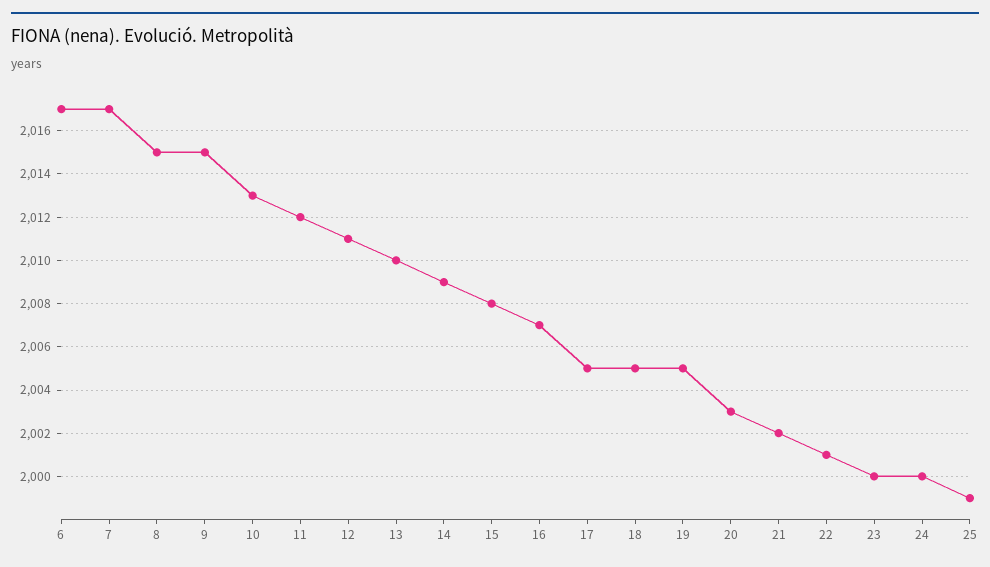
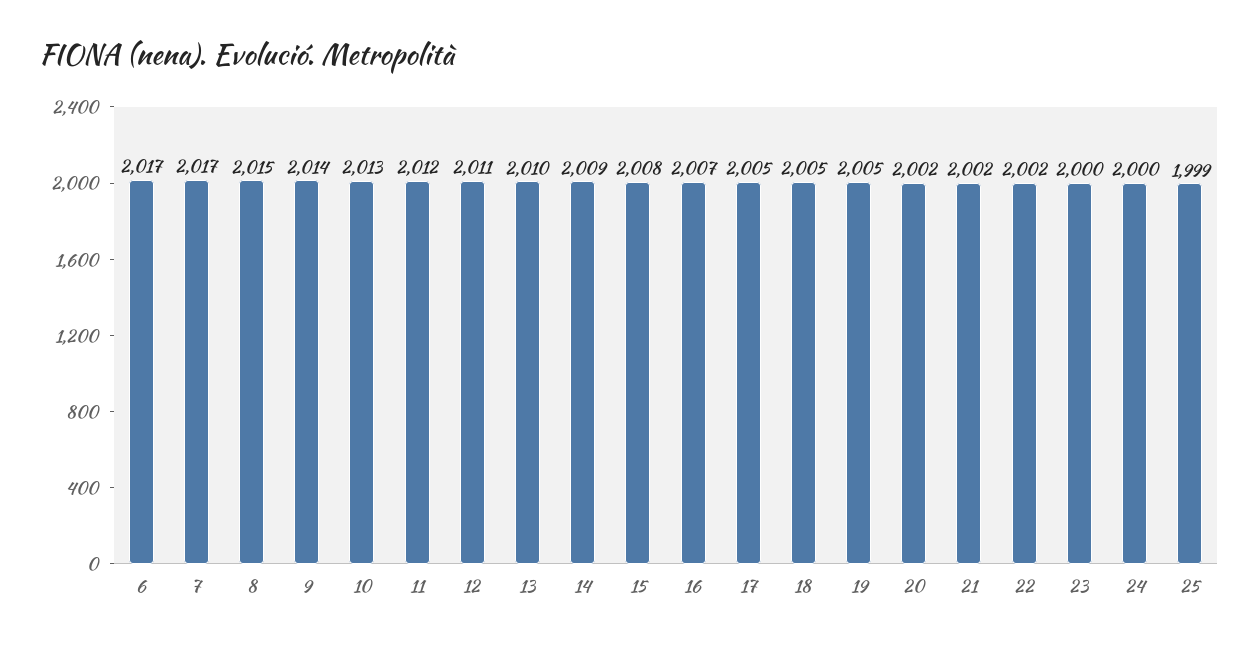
9: 2015 -> 2014
20: 2003 -> 2002
22: 2001 -> 2002

